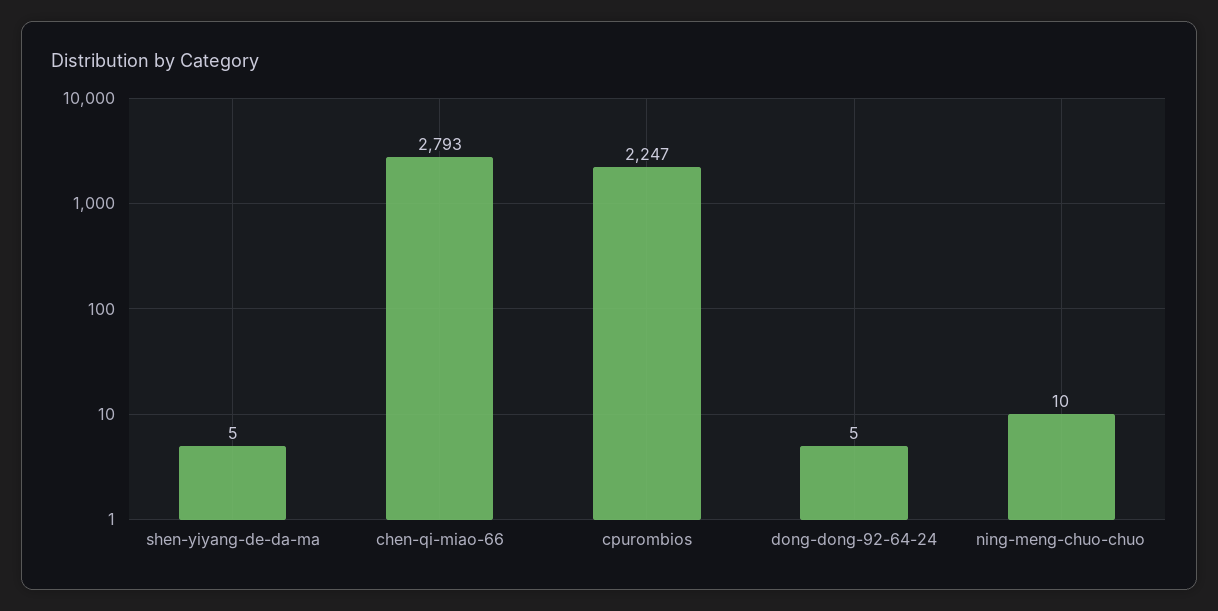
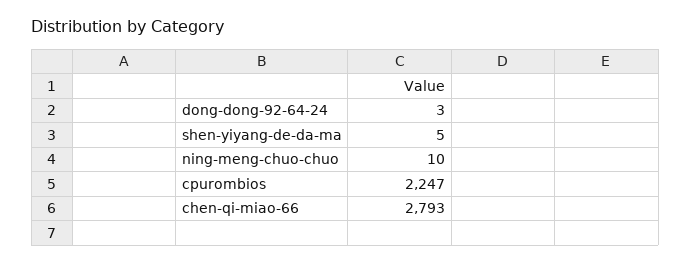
dong-dong-92-64-24: 5 -> 3

